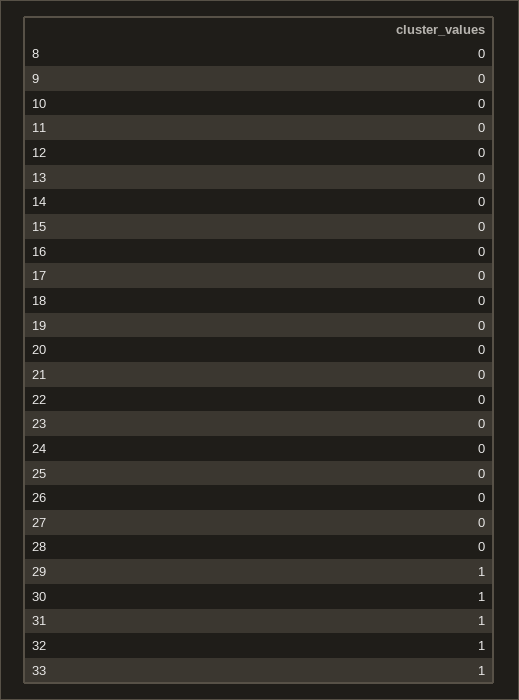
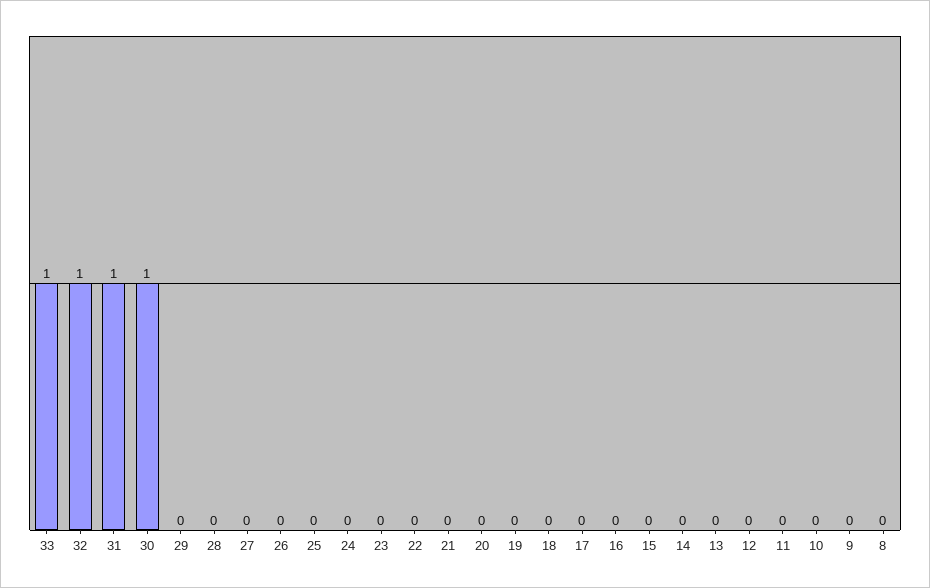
29: 1 -> 0

